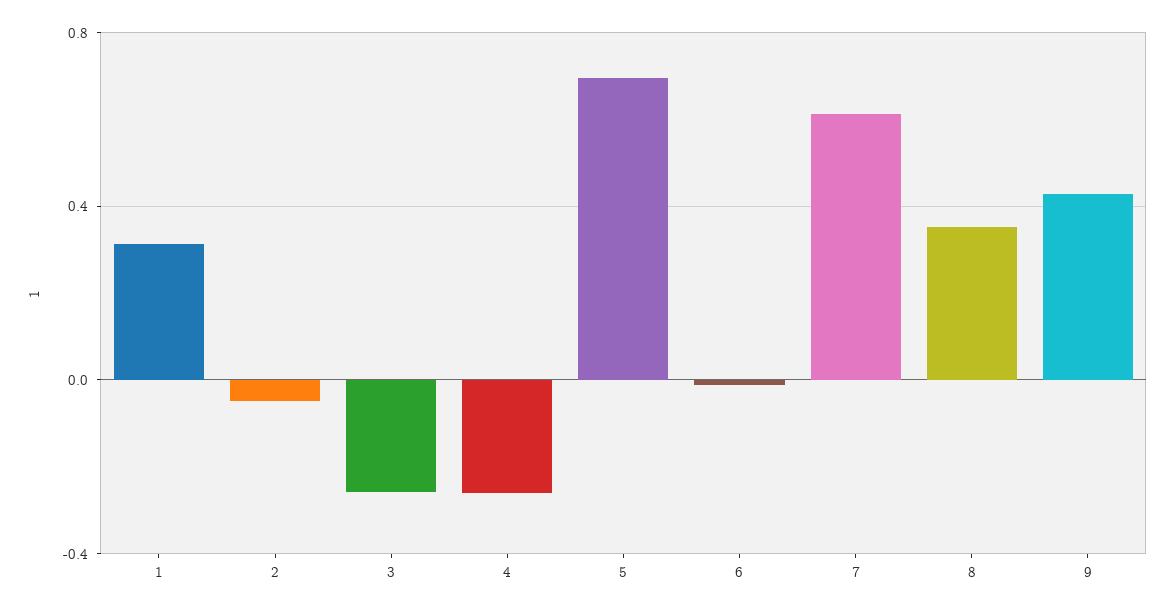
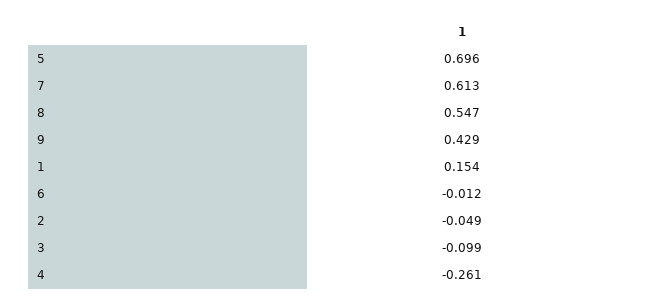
1: 0.3 -> 0.154
3: -0.25 -> -0.099
8: 0.35 -> 0.547

